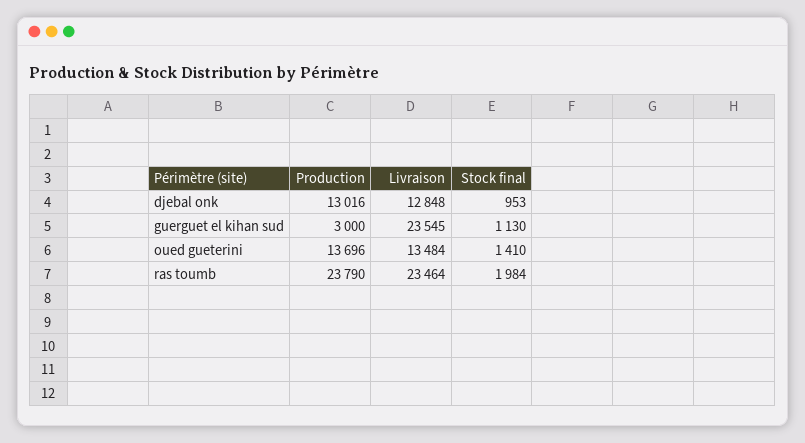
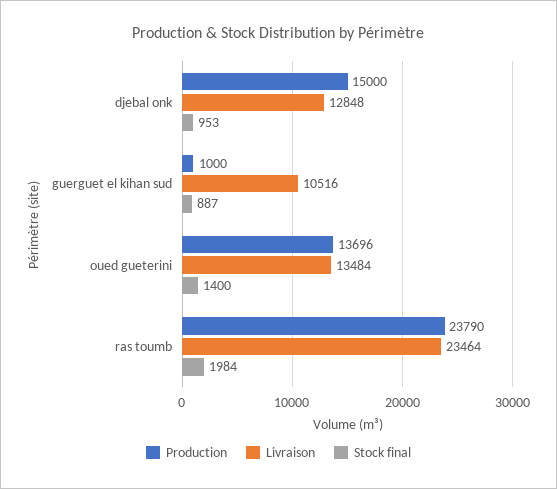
Production, djebal onk: 13016 -> 15000
Production, guerguet el kihan sud: 3000 -> 1000
Livraison, guerguet el kihan sud: 23545 -> 10516
Stock final, guerguet el kihan sud: 1130 -> 887
Stock final, oued gueterini: 1410 -> 1400

